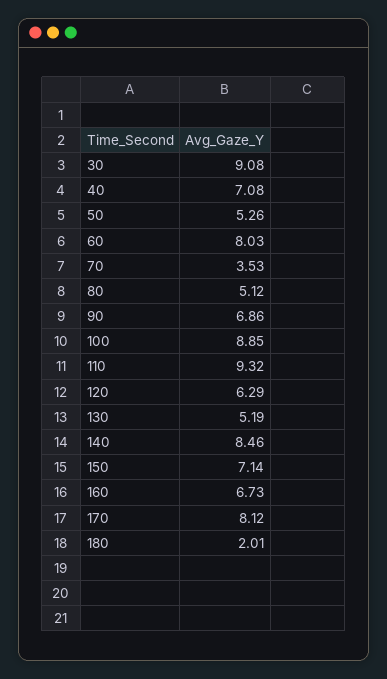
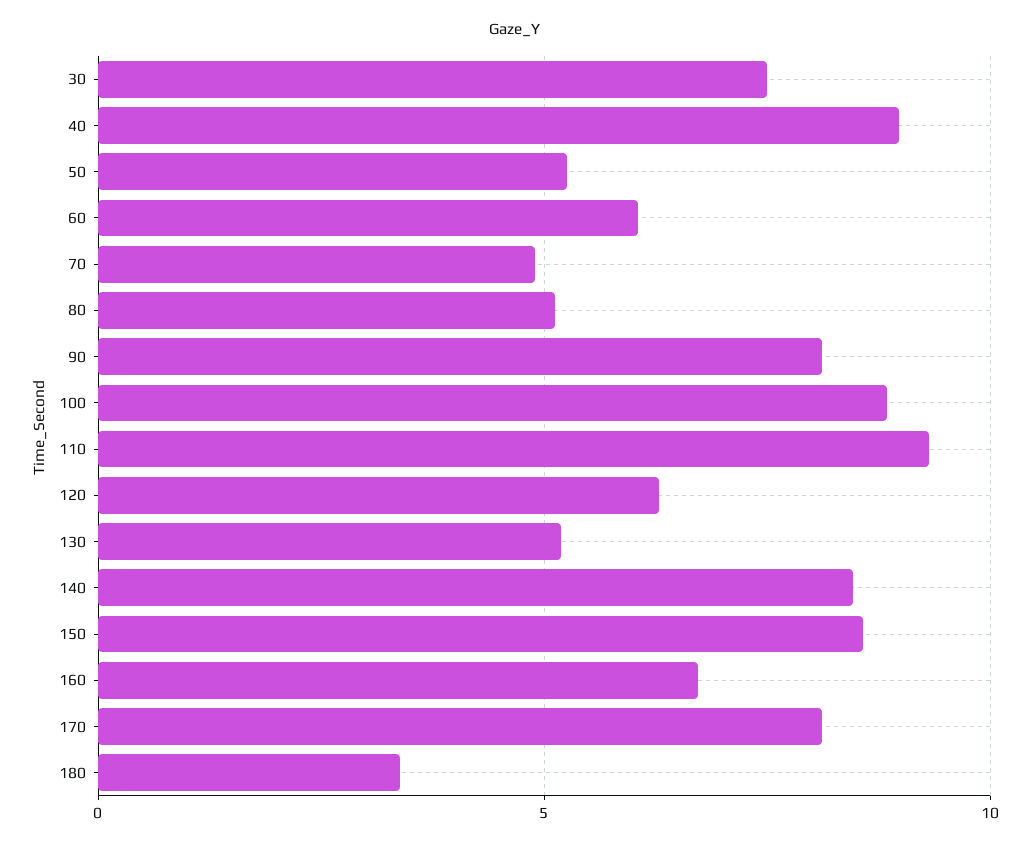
30: 9.08 -> 7.5
40: 7.08 -> 9
60: 8.03 -> 6
70: 3.53 -> 5
90: 6.86 -> 8
150: 7.14 -> 8.5
180: 2.01 -> 3.5

